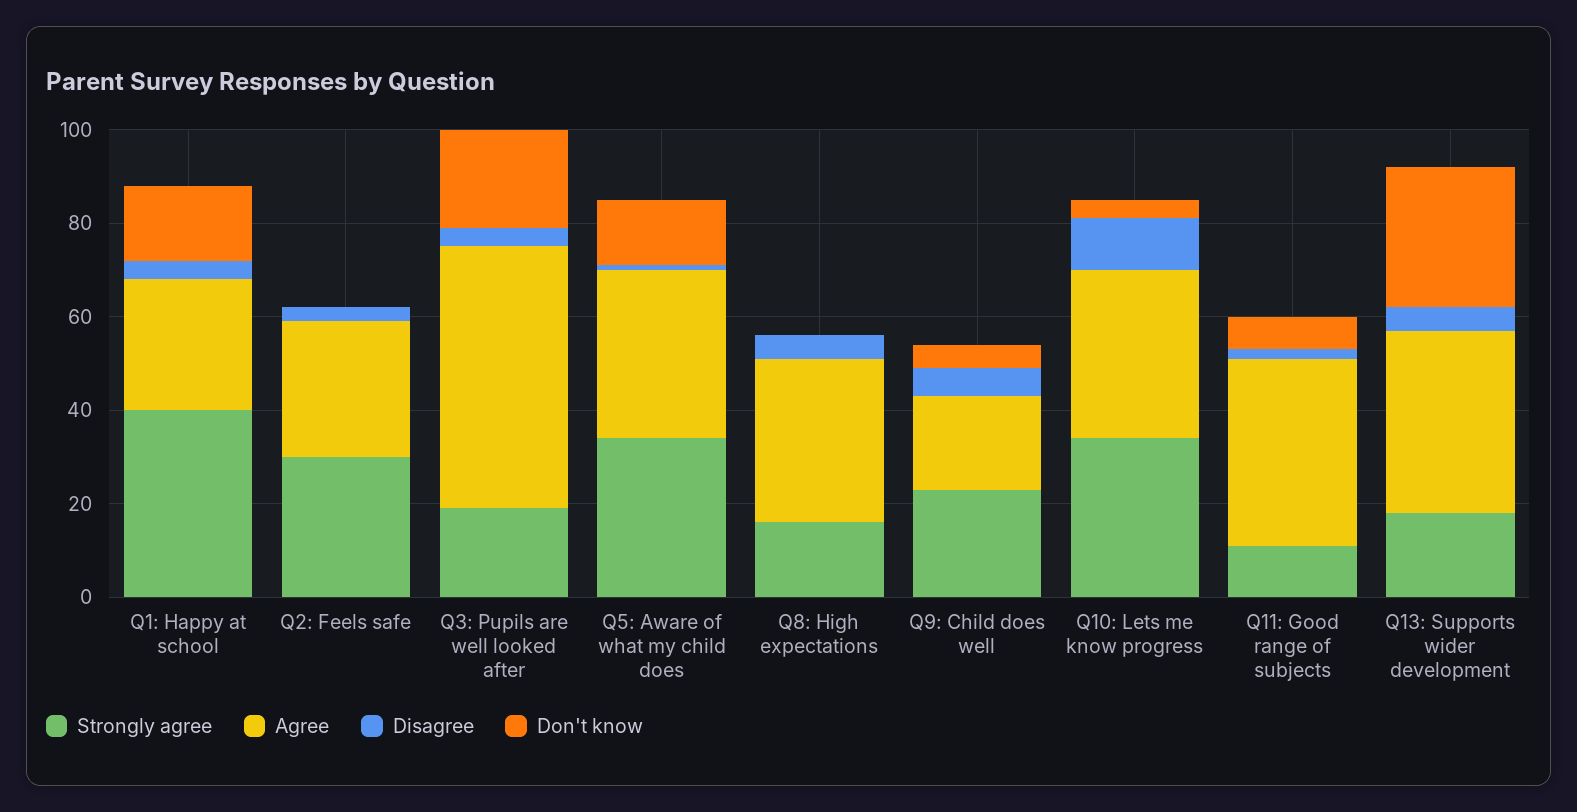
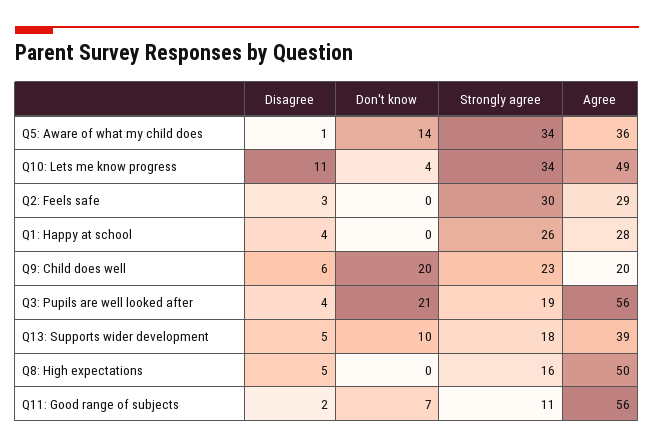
Strongly agree, Q1: Happy at school: 40 -> 26
Don't know, Q1: Happy at school: 15 -> 0
Agree, Q8: High expectations: 35 -> 50
Don't know, Q9: Child does well: 5 -> 20
Agree, Q10: Lets me know progress: 35 -> 49
Agree, Q11: Good range of subjects: 40 -> 56
Don't know, Q13: Supports wider development: 30 -> 10

